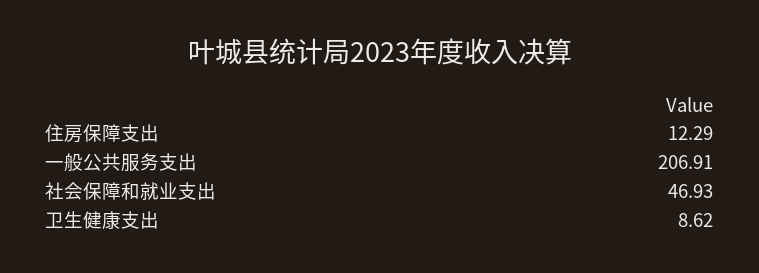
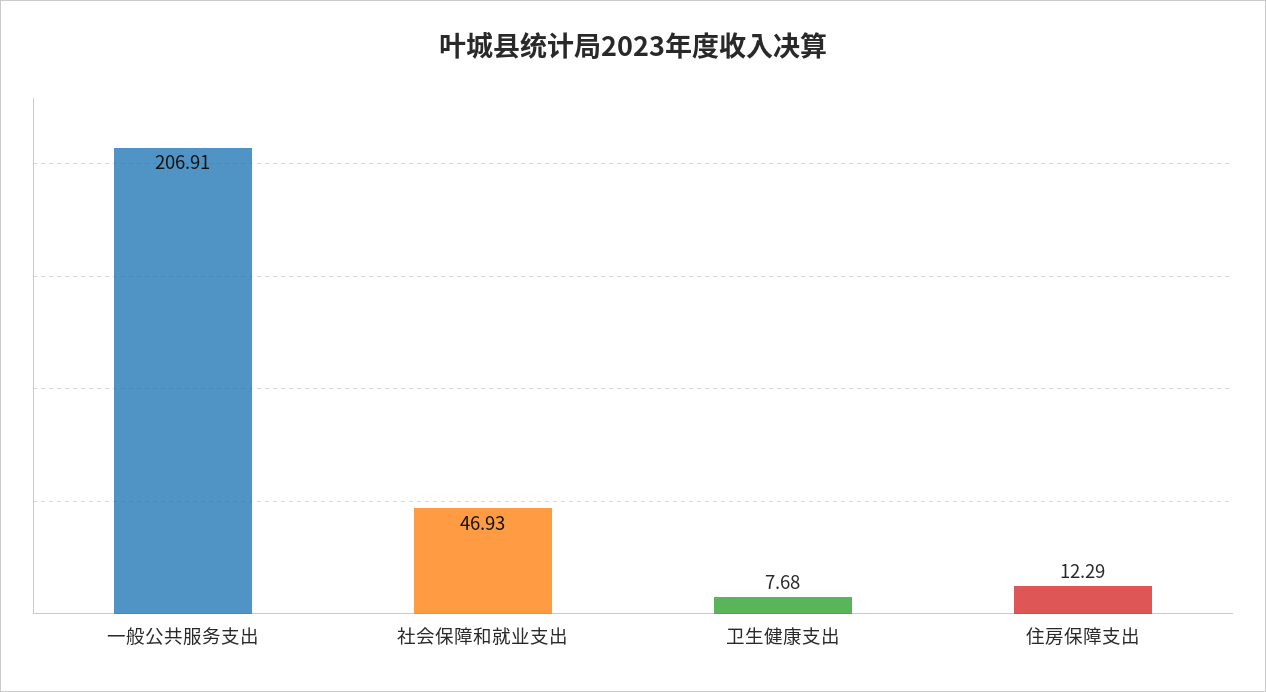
卫生健康支出: 8.62 -> 7.68

